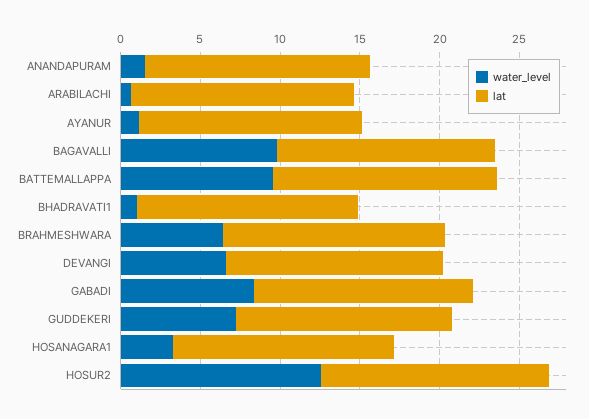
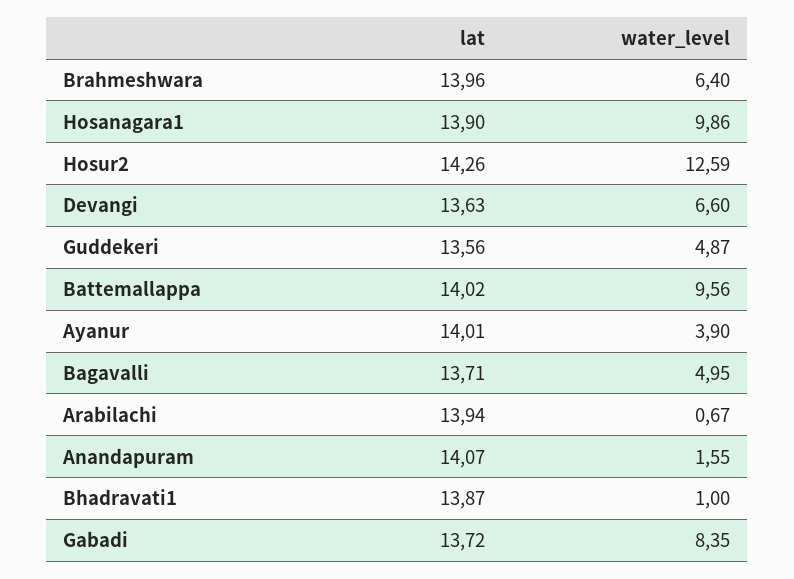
water_level, AYANUR: 1 -> 3.9
water_level, BAGAVALLI: 10 -> 4.95
water_level, GUDDEKERI: 7 -> 4.87
water_level, HOSANAGARA1: 3 -> 9.86

